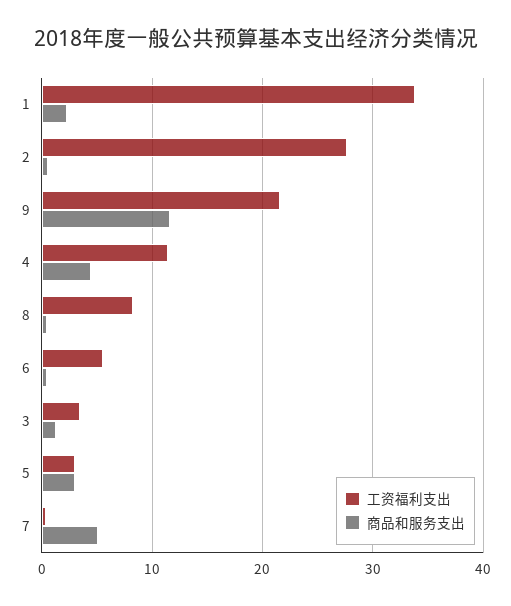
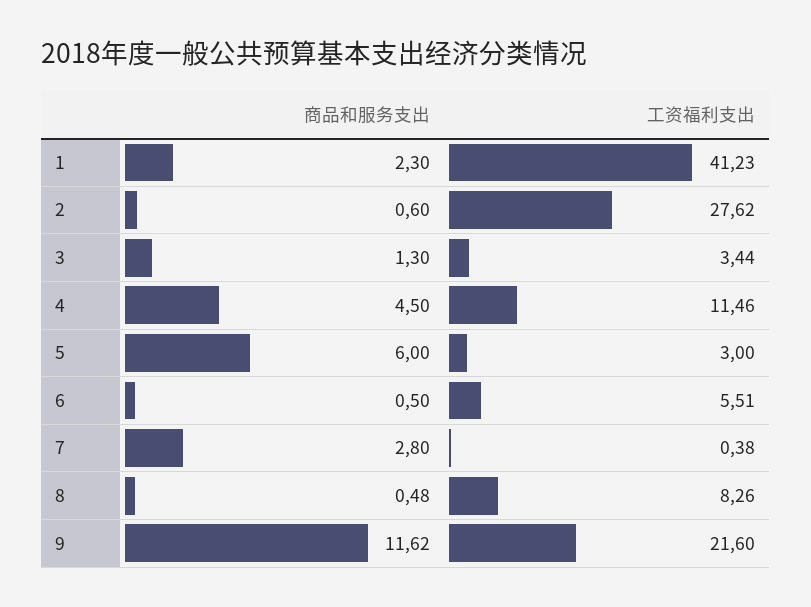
工资福利支出, 1: 34 -> 41.23
商品和服务支出, 5: 3 -> 6
商品和服务支出, 7: 5 -> 2.8

